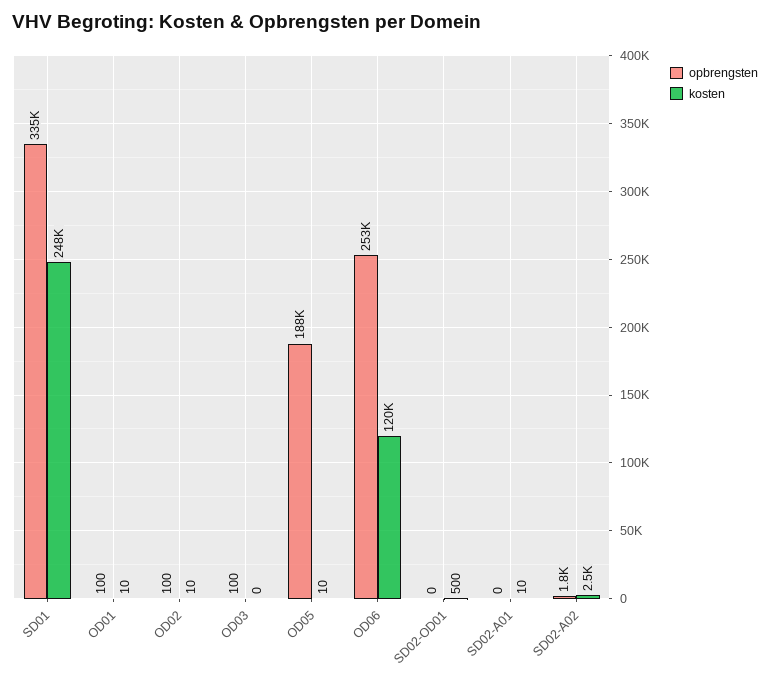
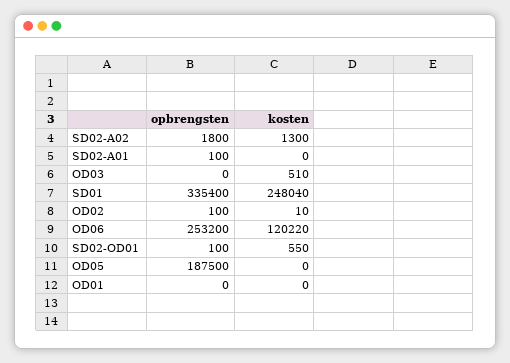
opbrengsten, OD01: 100 -> 0
kosten, OD01: 10 -> 0
opbrengsten, OD03: 100 -> 0
kosten, OD03: 0 -> 510
kosten, OD05: 10 -> 0
opbrengsten, SD02-OD01: 0 -> 100
kosten, SD02-OD01: 500 -> 550
opbrengsten, SD02-A01: 0 -> 100
kosten, SD02-A01: 10 -> 0
kosten, SD02-A02: 2500 -> 1300

